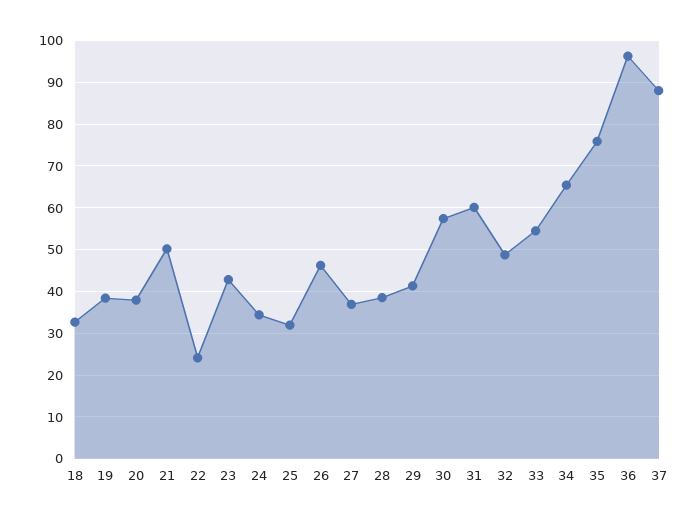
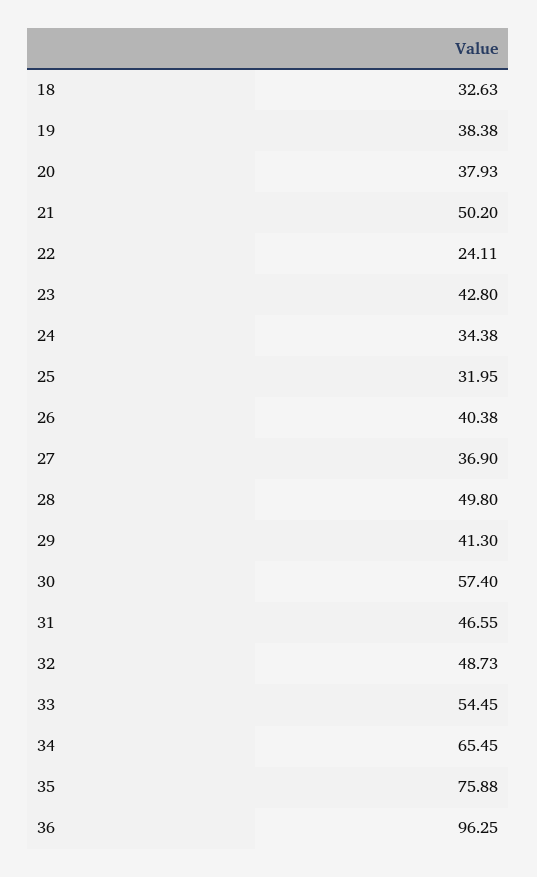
26: 46 -> 40.38
28: 38 -> 49.8
31: 60 -> 46.55
37: 88 -> none

